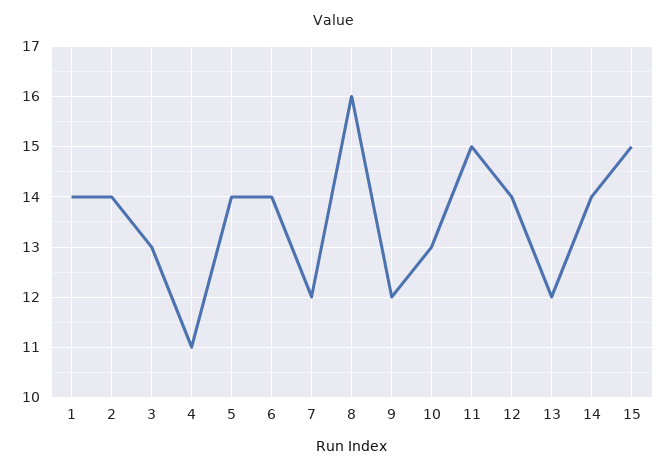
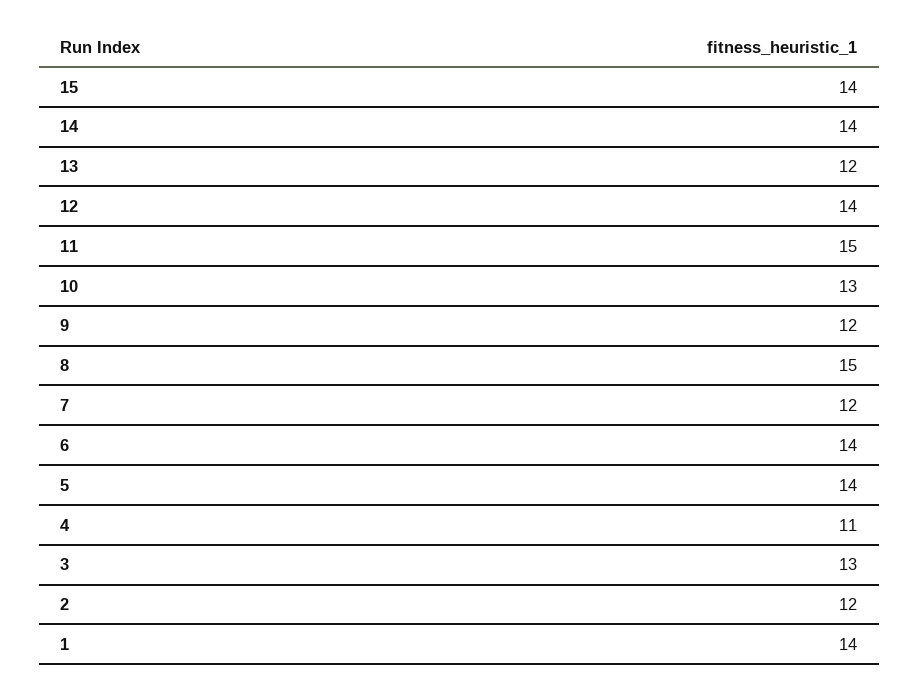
2: 14 -> 12
8: 16 -> 15
15: 15 -> 14

